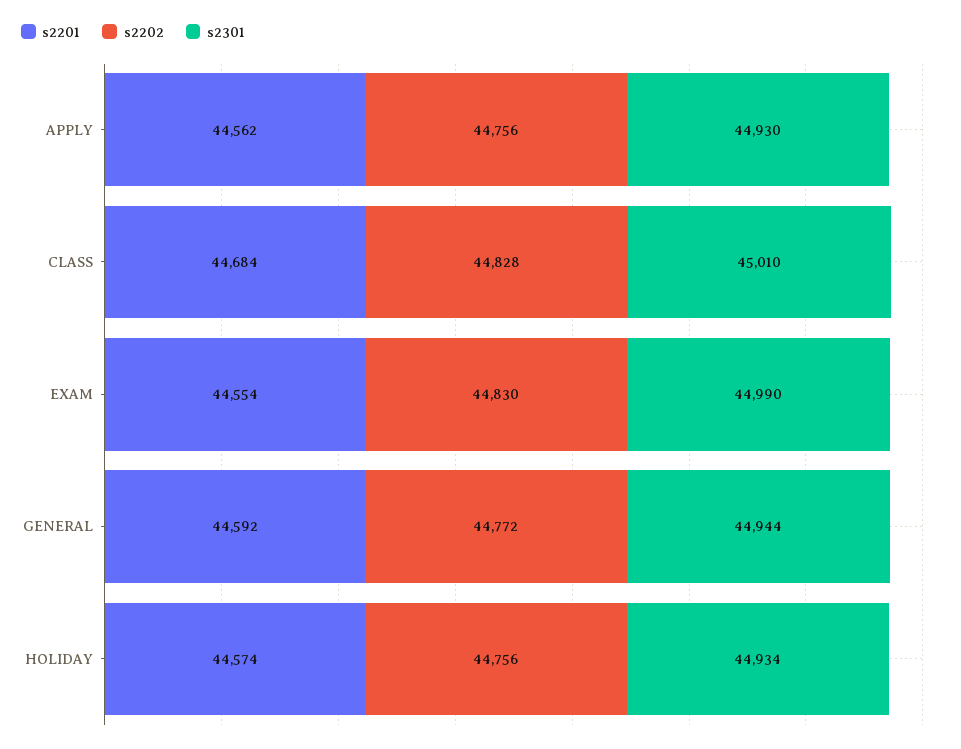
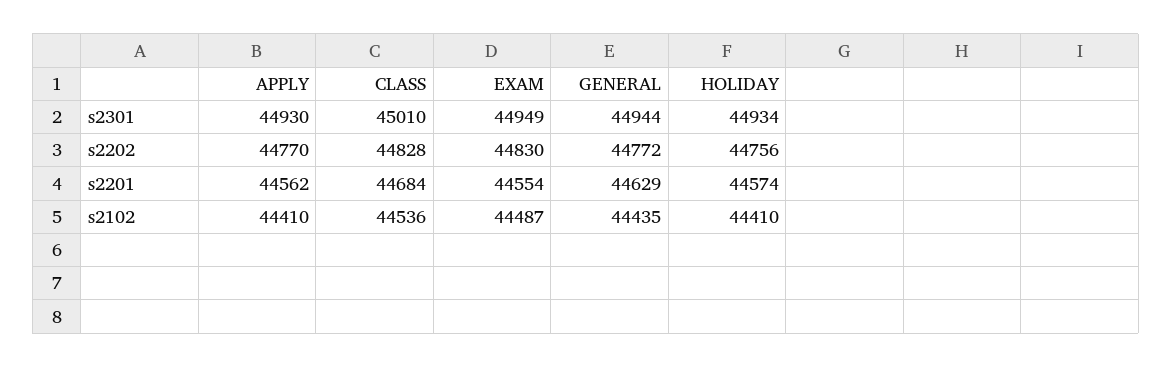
s2202, APPLY: 44756 -> 44770
s2301, EXAM: 44990 -> 44949
s2201, GENERAL: 44592 -> 44629
s2102, APPLY: none -> 44410
s2102, CLASS: none -> 44536
s2102, EXAM: none -> 44487
s2102, GENERAL: none -> 44435
s2102, HOLIDAY: none -> 44410

